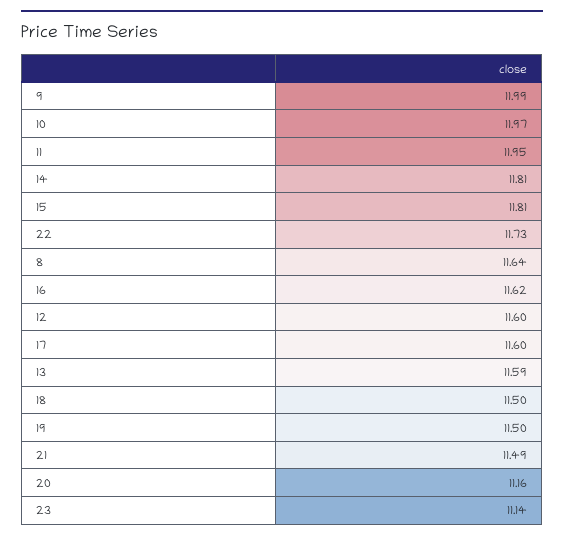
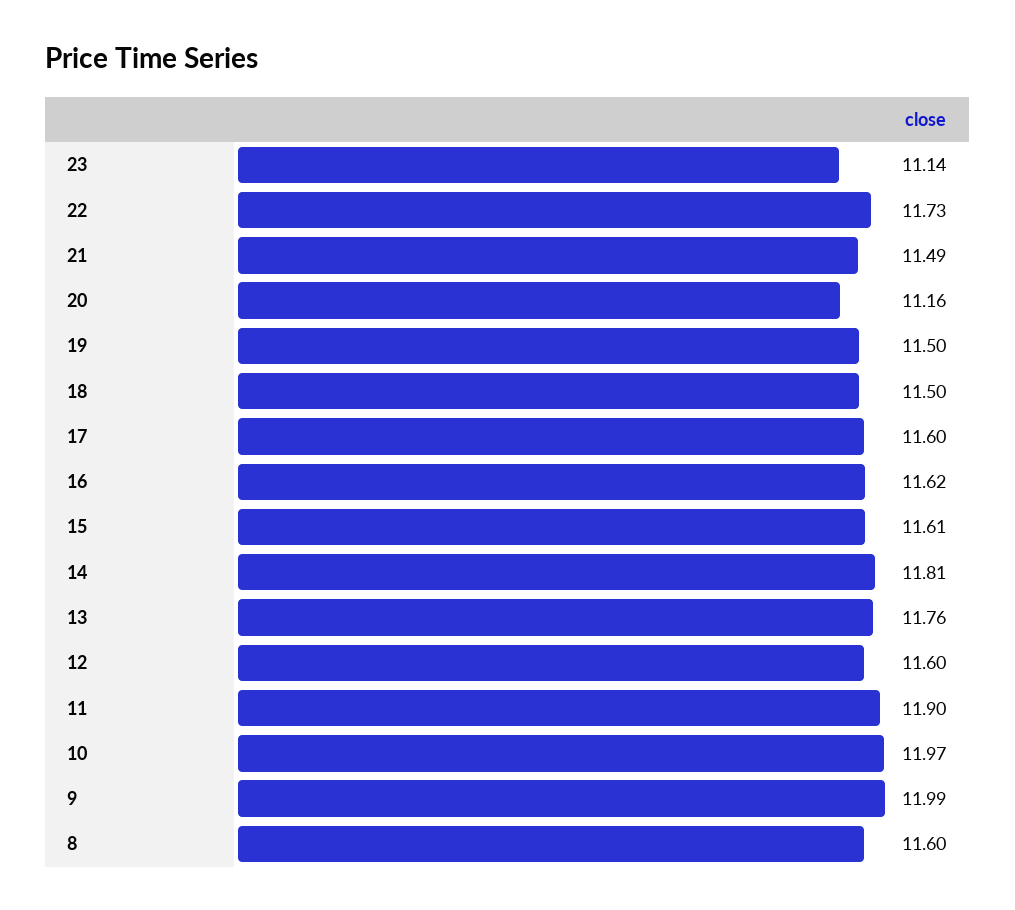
11: 11.95 -> 11.9
15: 11.81 -> 11.61
8: 11.64 -> 11.6
13: 11.59 -> 11.76

